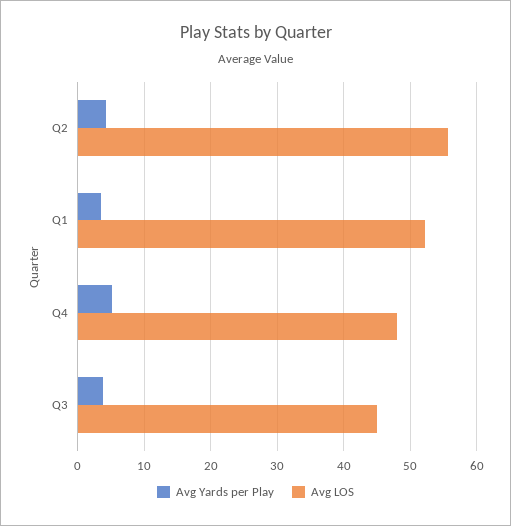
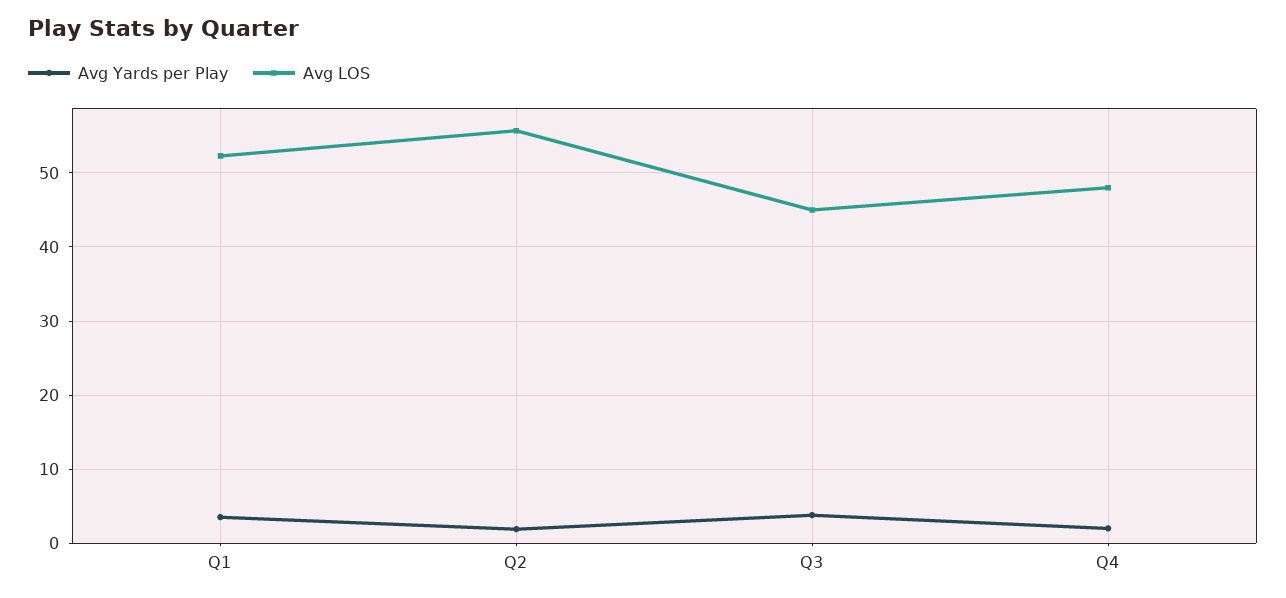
Avg Yards per Play, Q2: 4 -> 2
Avg Yards per Play, Q4: 5 -> 2

